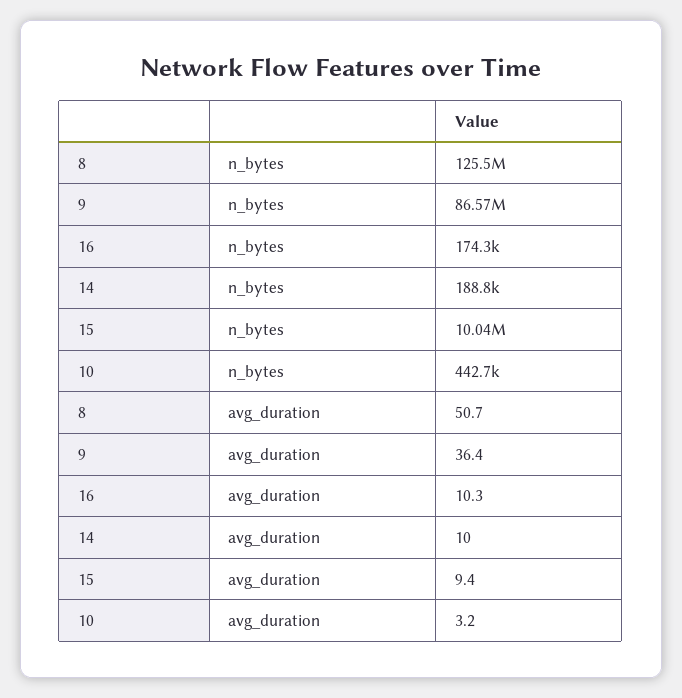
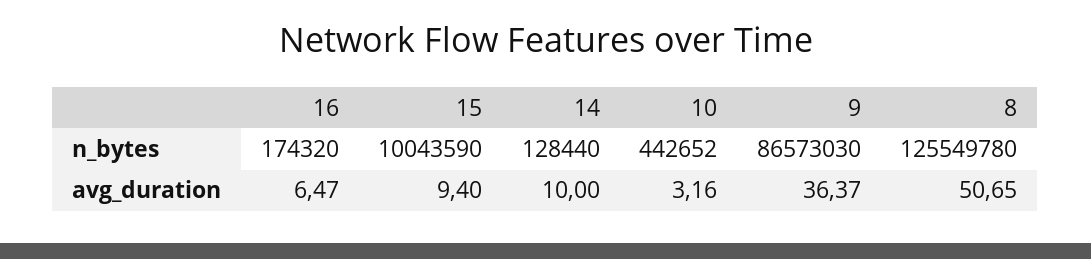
14, n_bytes: 188800 -> 128440
16, avg_duration: 10.3 -> 6.47

